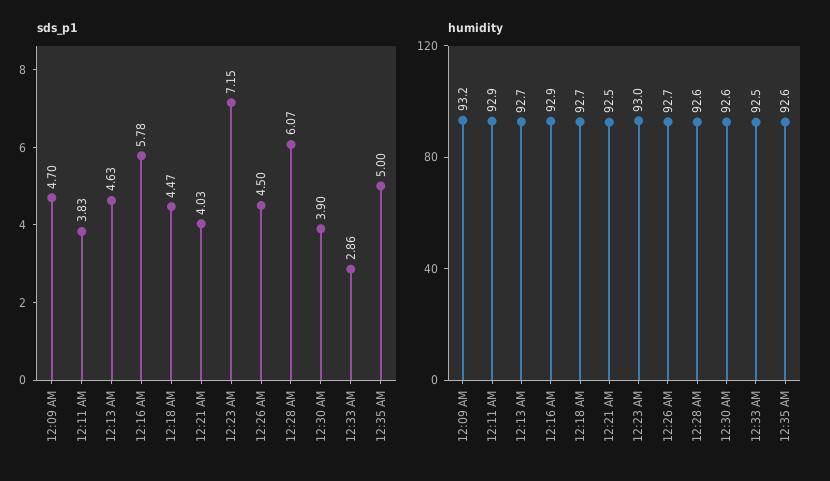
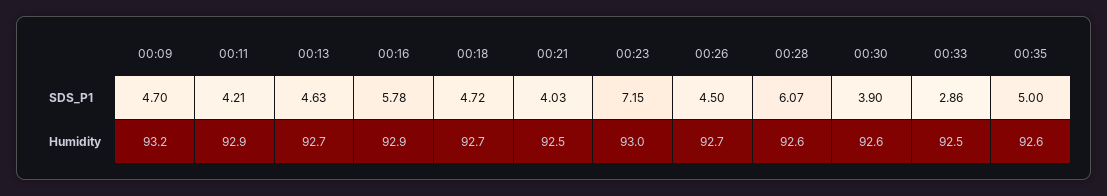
sds_p1, 12:11 AM: 3.83 -> 4.21
sds_p1, 12:18 AM: 4.47 -> 4.72

